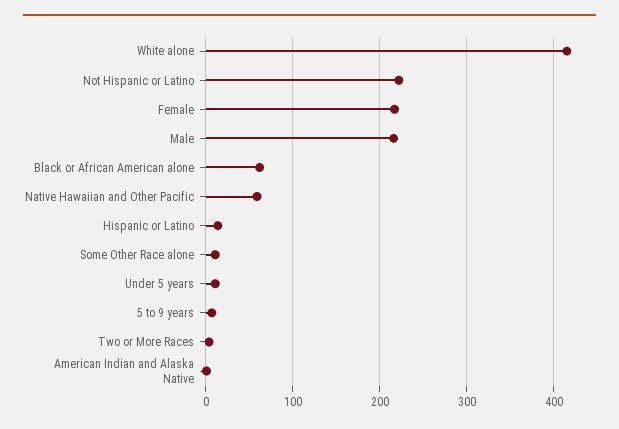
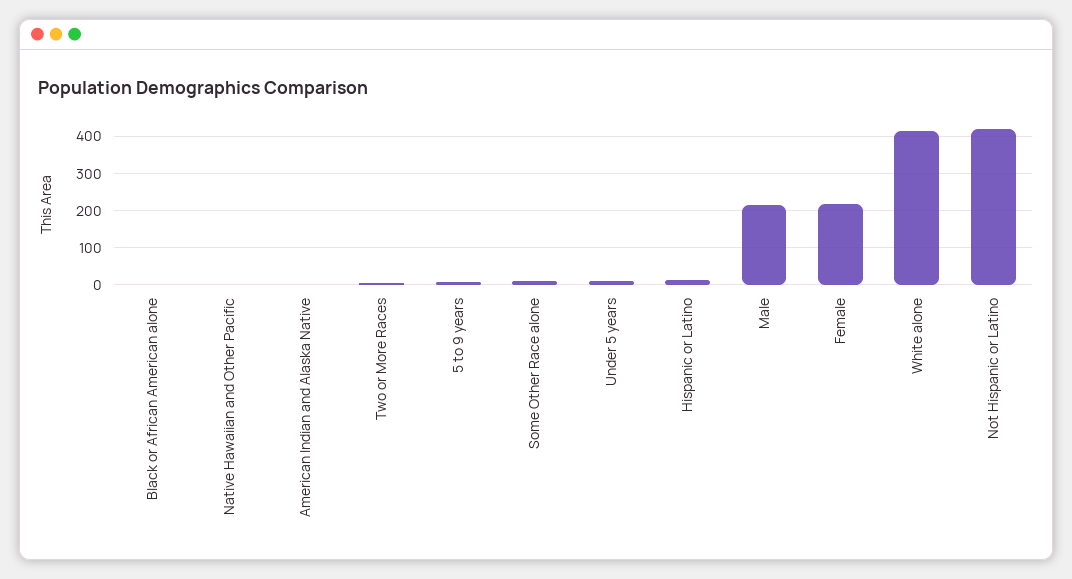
Not Hispanic or Latino: 220 -> 420
Black or African American alone: 60 -> 0
Native Hawaiian and Other Pacific: 60 -> 0

